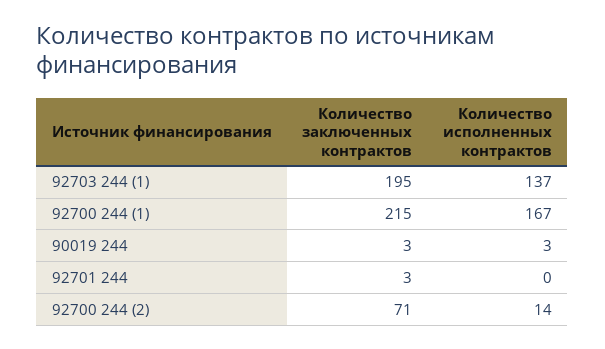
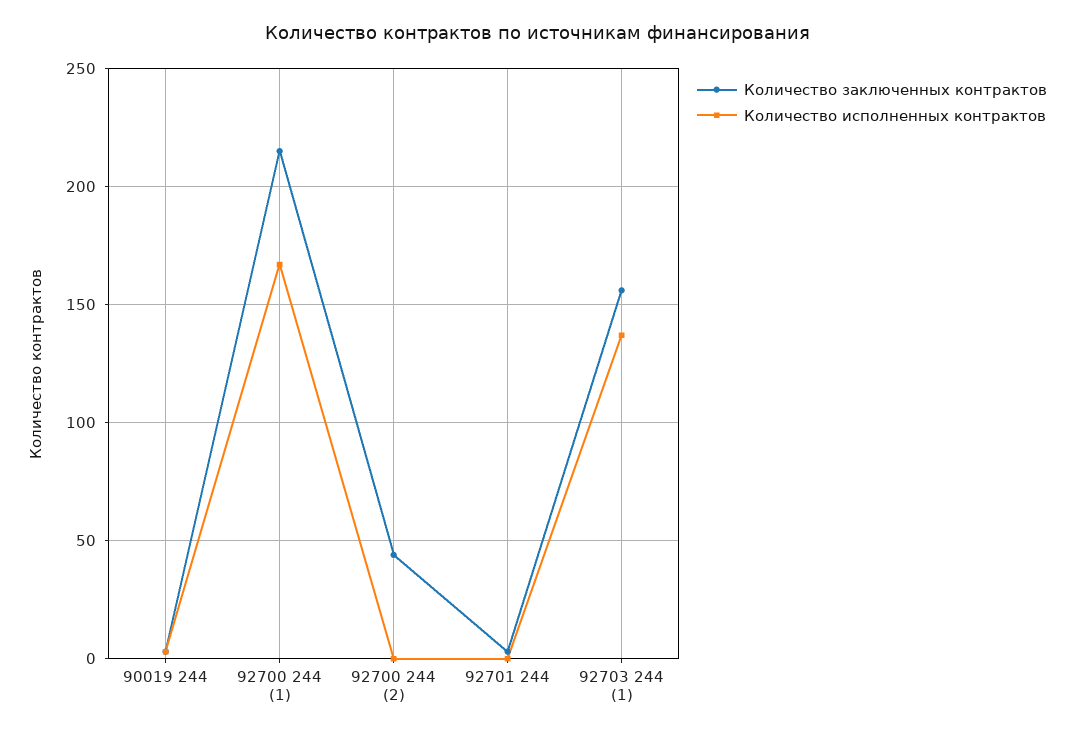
Количество заключенных контрактов, 92703 244 (1): 195 -> 155
Количество заключенных контрактов, 92700 244 (2): 71 -> 45
Количество исполненных контрактов, 92700 244 (2): 14 -> 0

